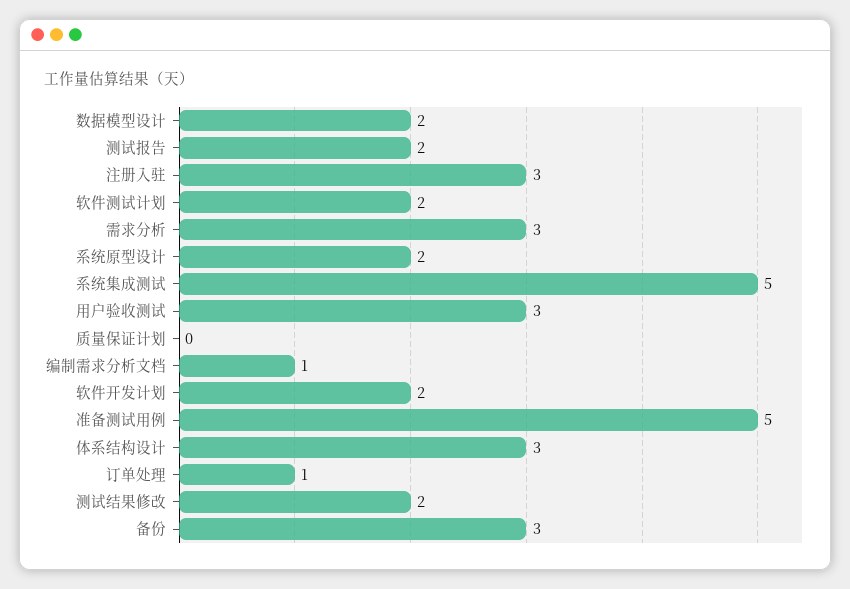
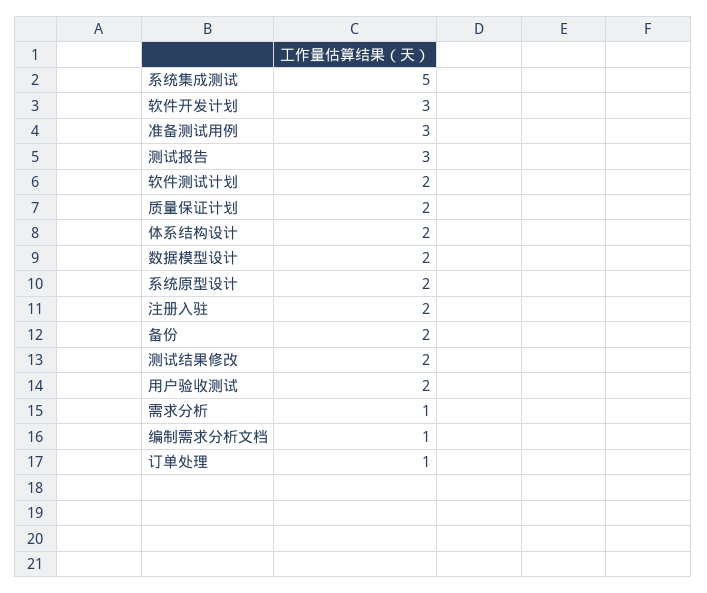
测试报告: 2 -> 3
注册入驻: 3 -> 2
需求分析: 3 -> 1
用户验收测试: 3 -> 2
质量保证计划: 0 -> 2
软件开发计划: 2 -> 3
准备测试用例: 5 -> 3
体系结构设计: 3 -> 2
备份: 3 -> 2

